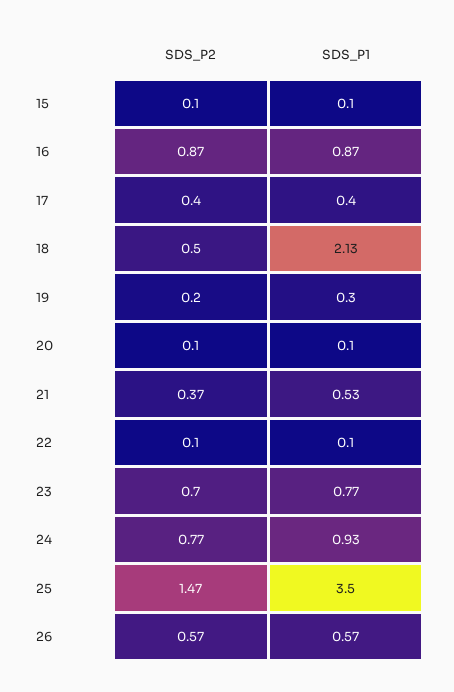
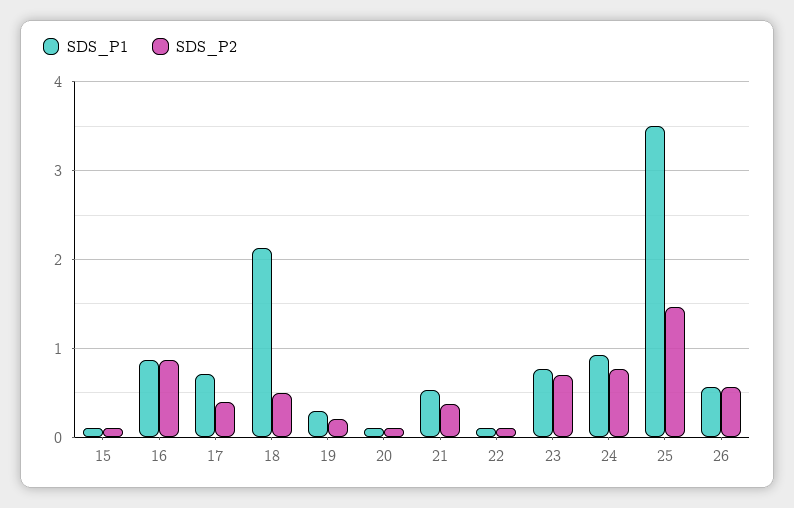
SDS_P1, 17: 0.4 -> 0.7

